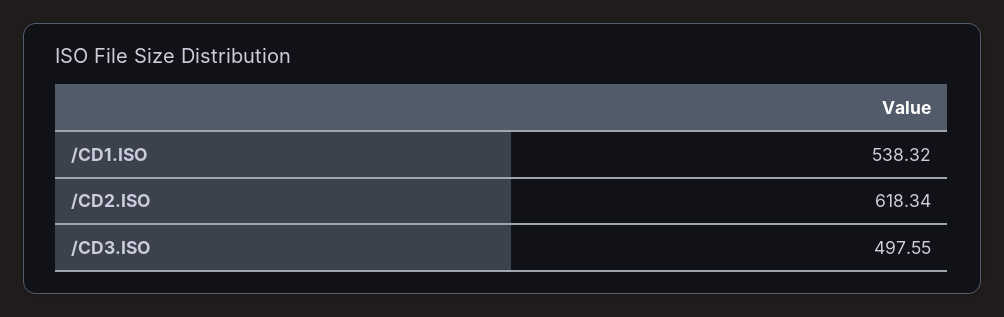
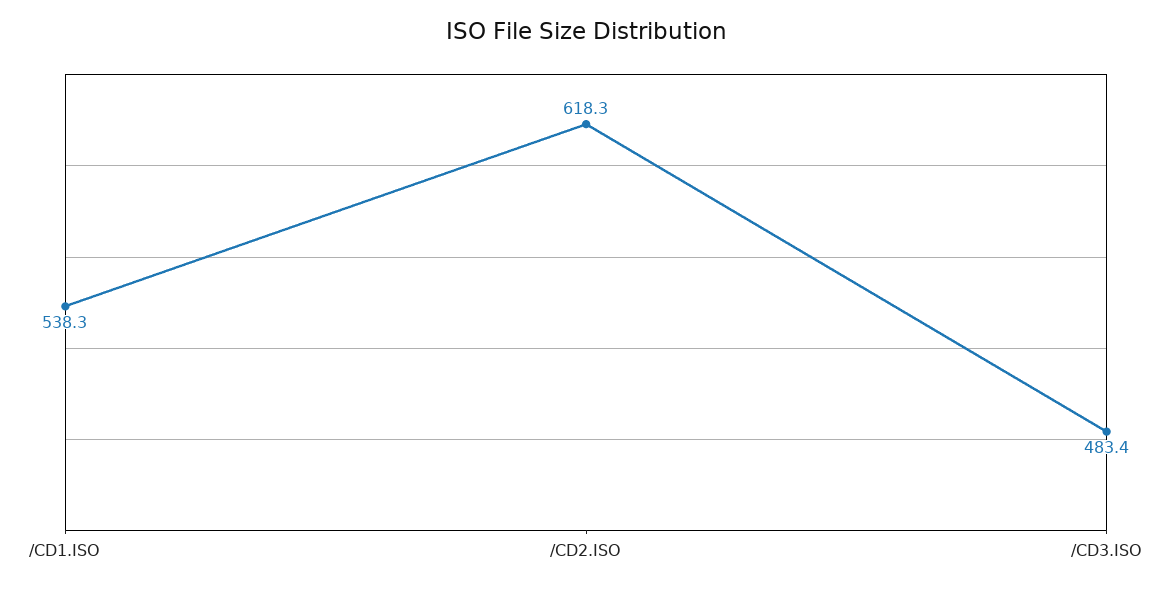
/CD3.ISO: 497.55 -> 483.4

